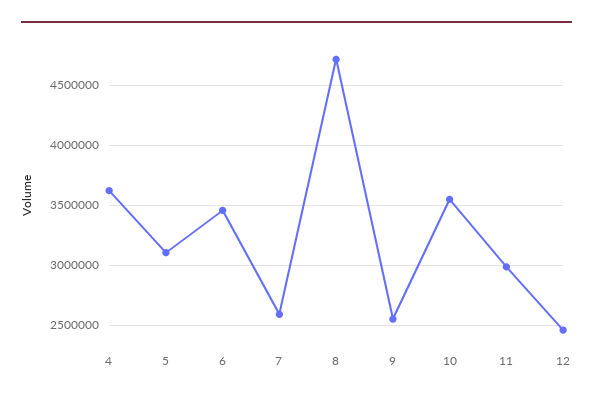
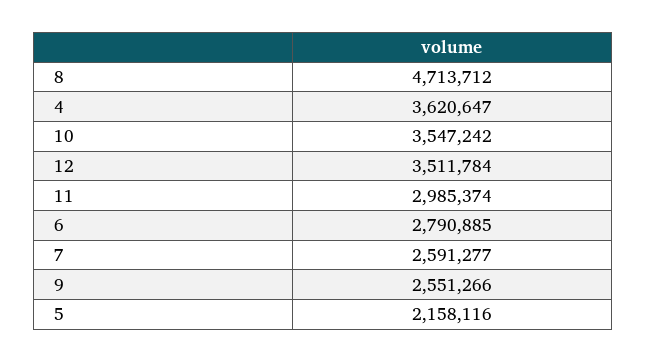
5: 3100000 -> 2158116
6: 3450000 -> 2790885
12: 2450000 -> 3511784

